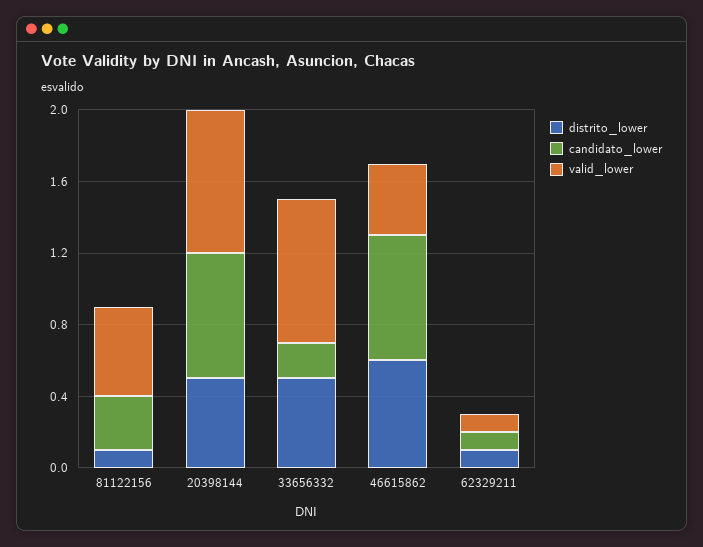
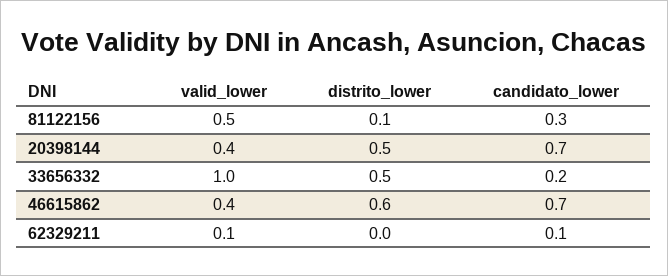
valid_lower, 20398144: 0.8 -> 0.4
valid_lower, 33656332: 0.8 -> 1
distrito_lower, 62329211: 0.1 -> 0

